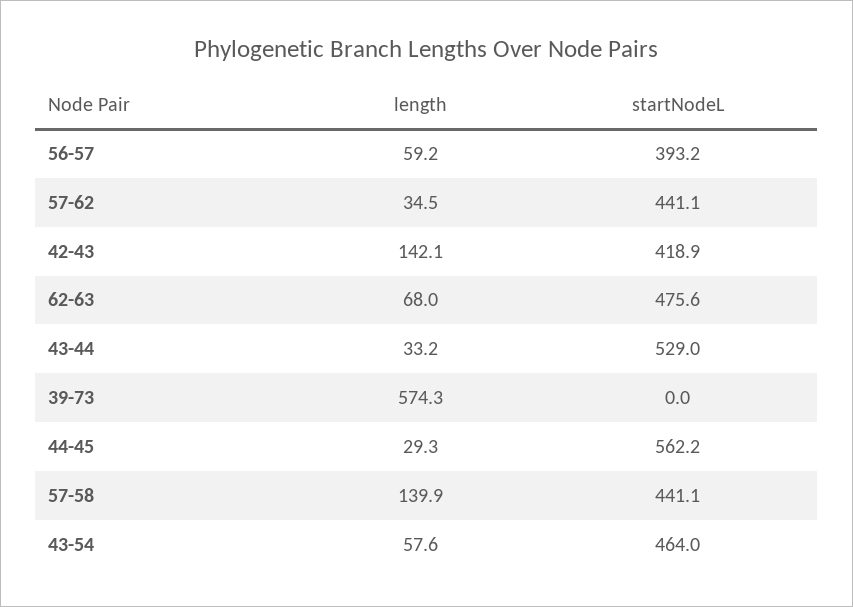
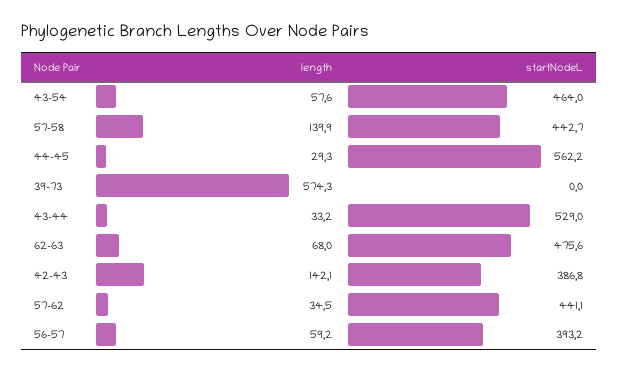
startNodeL, 42-43: 418.9 -> 386.8
startNodeL, 57-58: 441.1 -> 442.7

